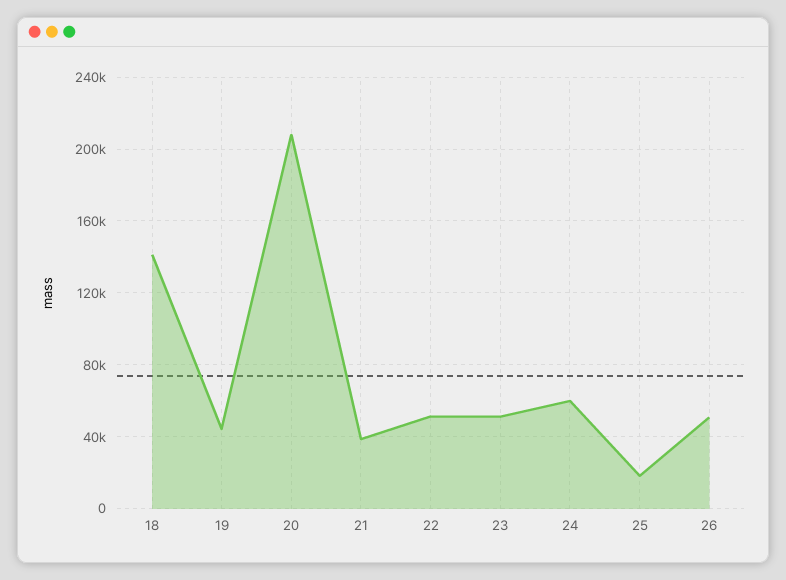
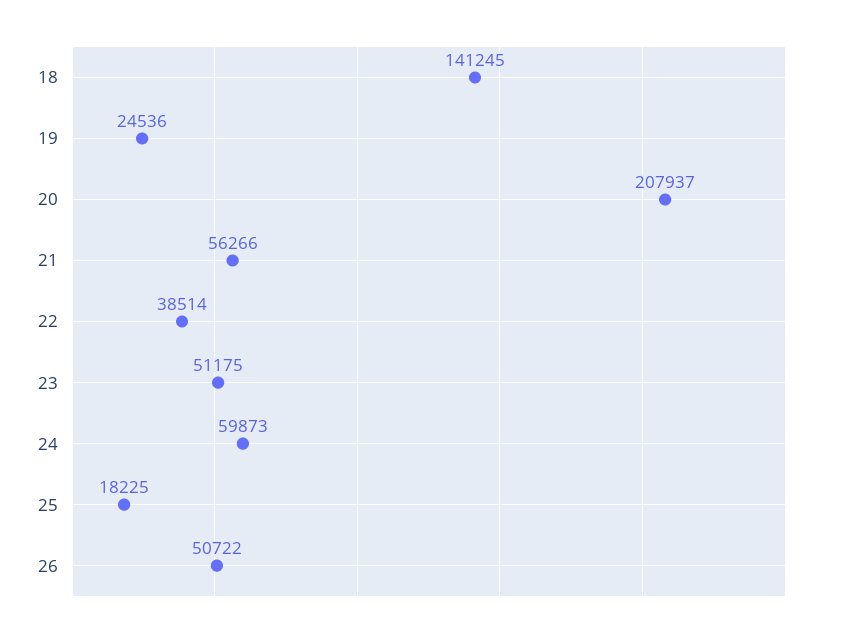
19: 45000 -> 24536
21: 40000 -> 56266
22: 50000 -> 38514

